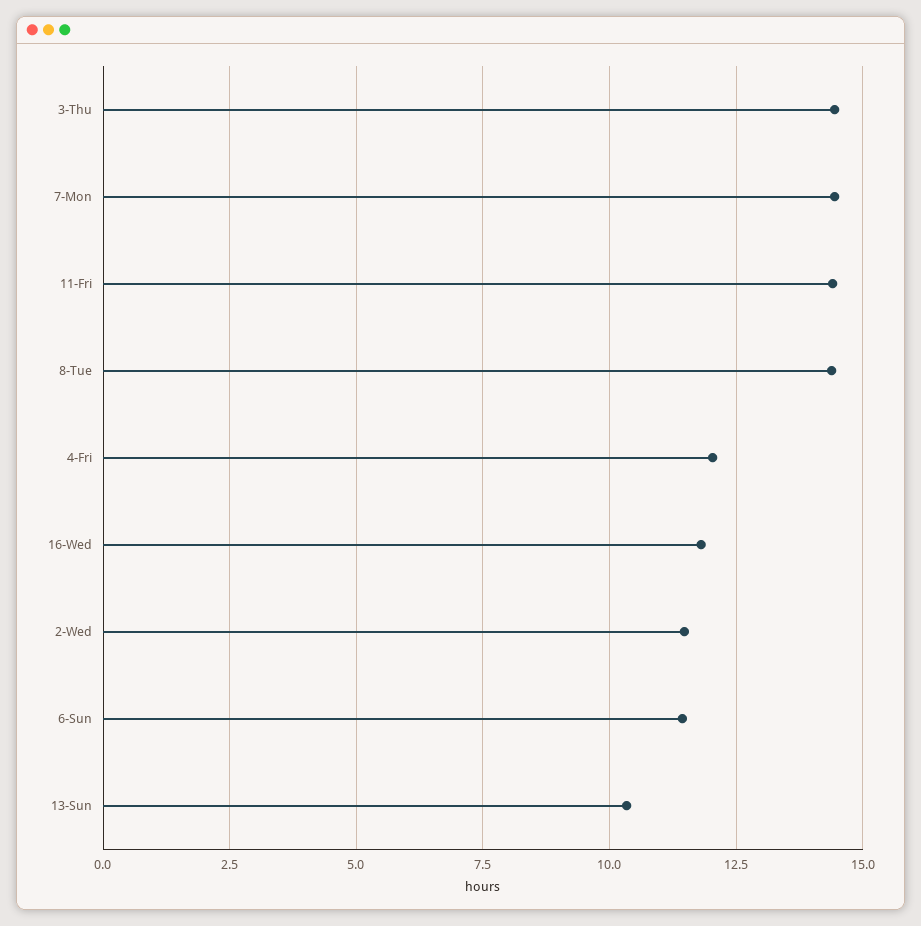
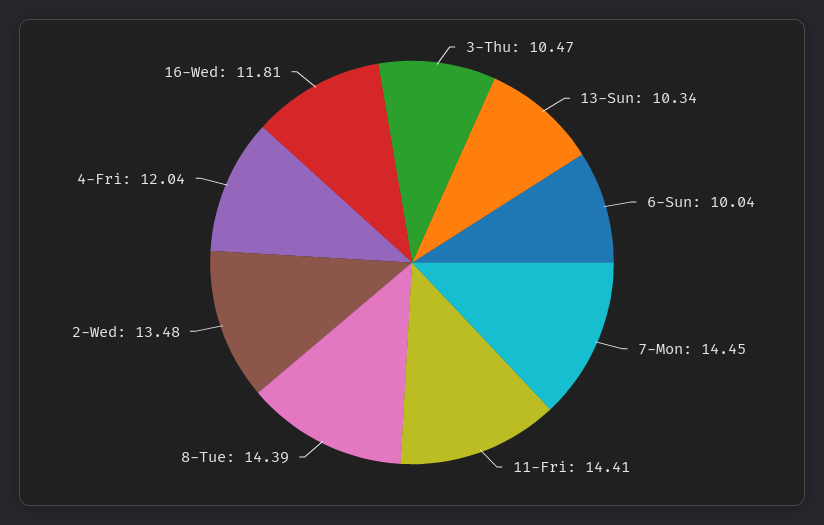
3-Thu: 14.5 -> 10.47
2-Wed: 11.5 -> 13.48
6-Sun: 11.5 -> 10.04

